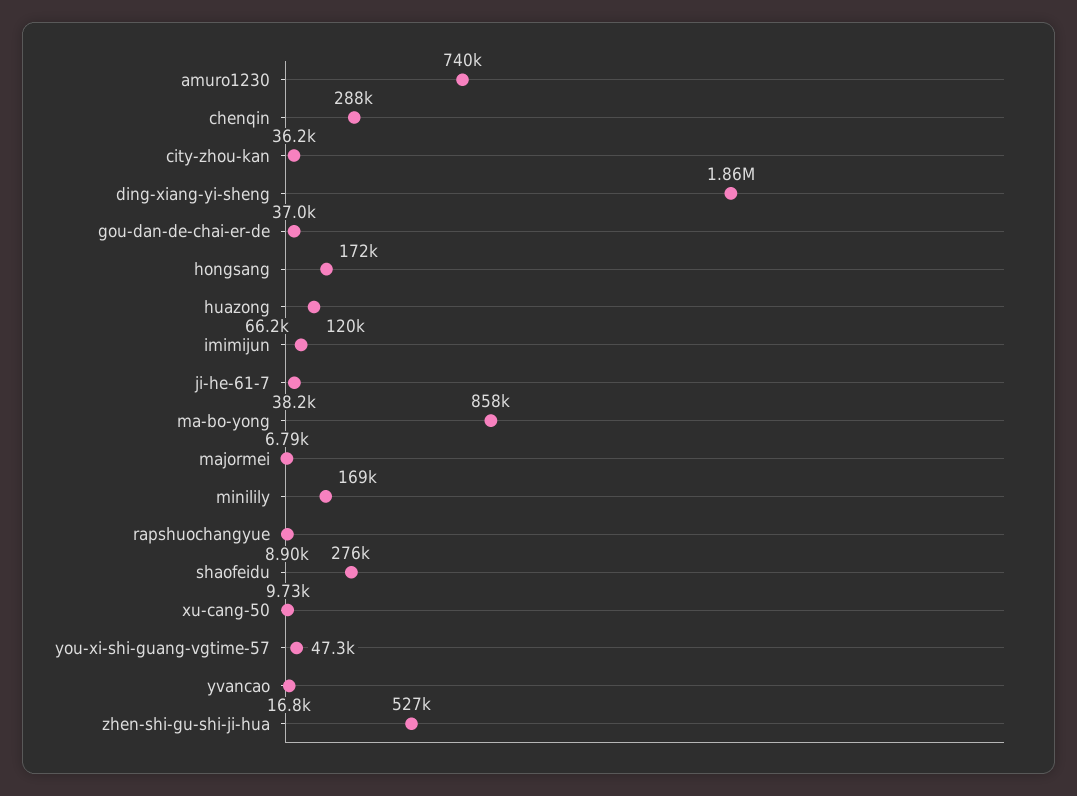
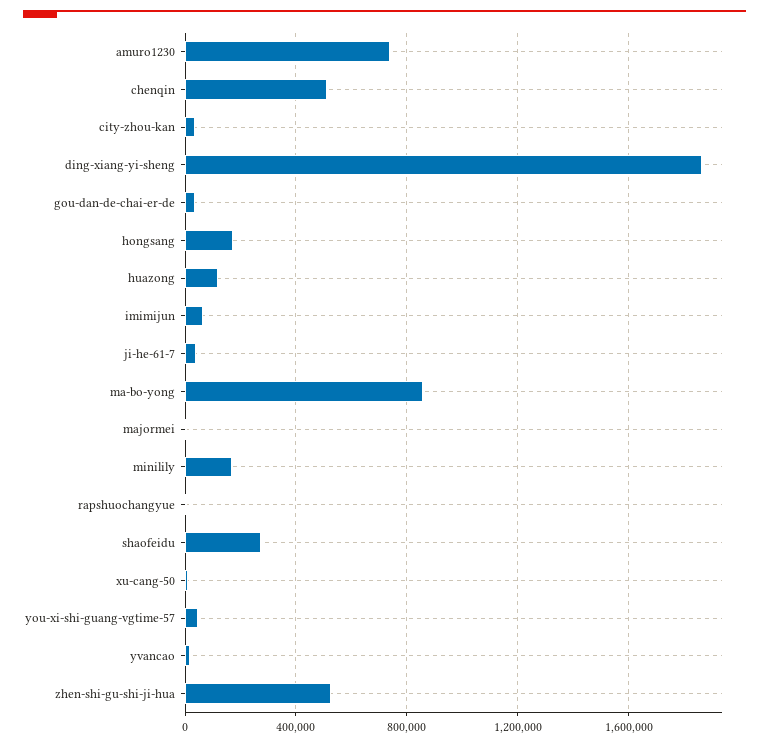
chenqin: 288000 -> 500000

